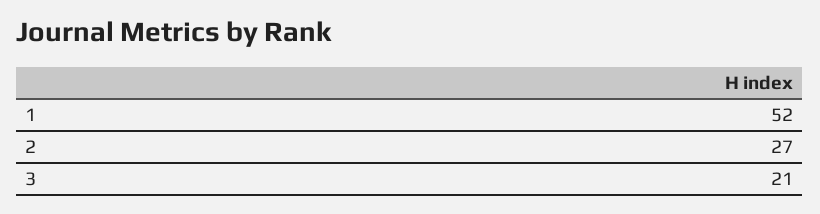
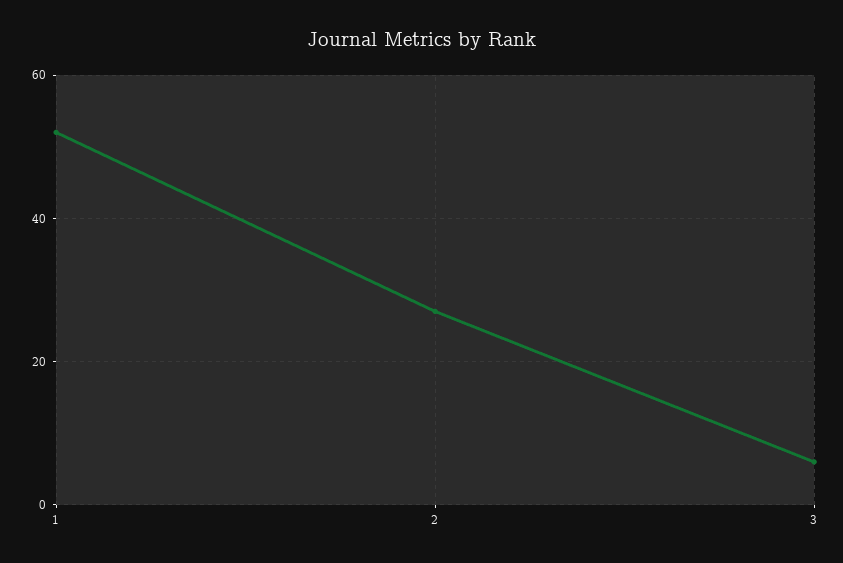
3: 21 -> 5

